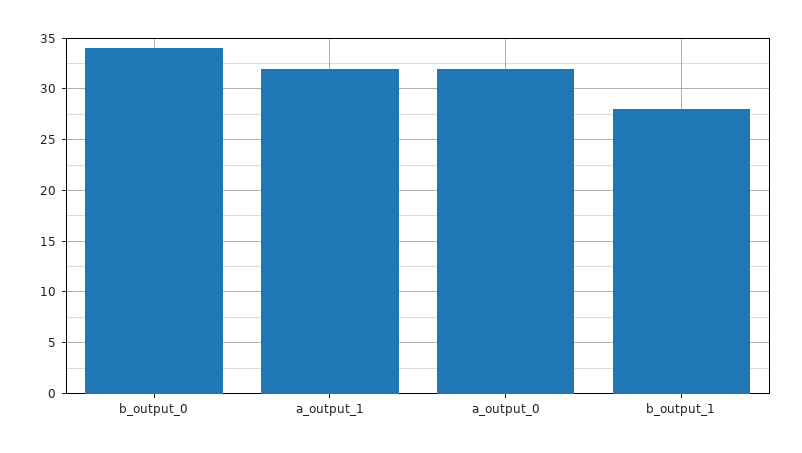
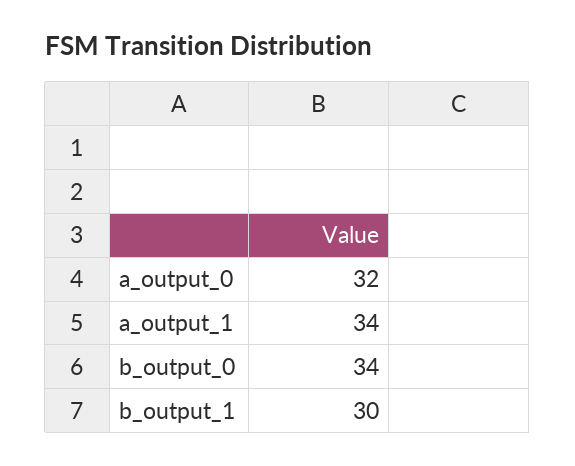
a_output_1: 32 -> 34
b_output_1: 28 -> 30

